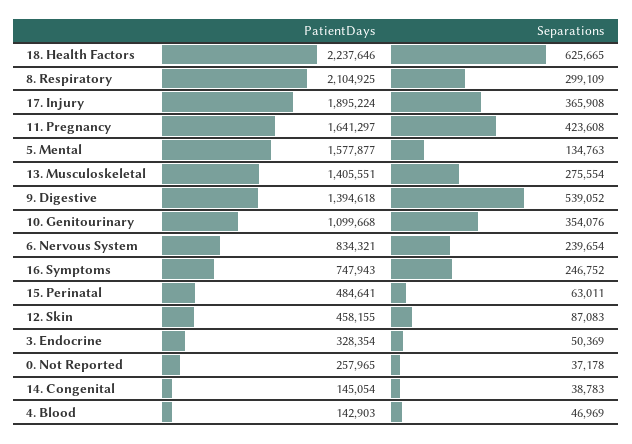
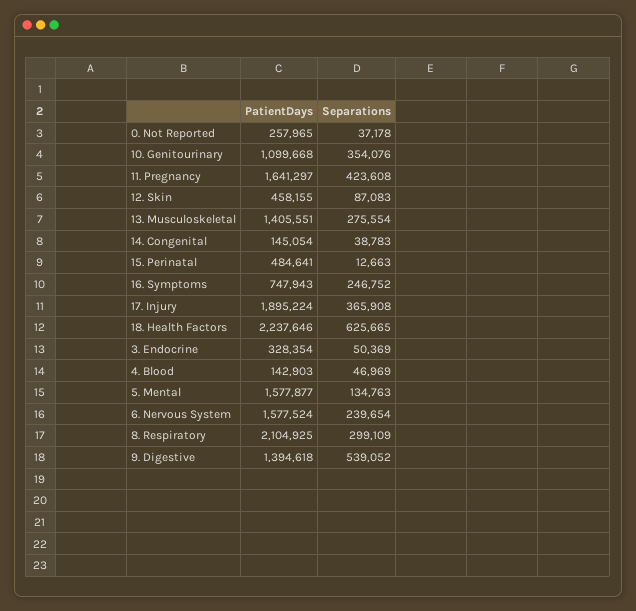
PatientDays, 6. Nervous System: 834321 -> 1577524
Separations, 15. Perinatal: 63011 -> 12663

